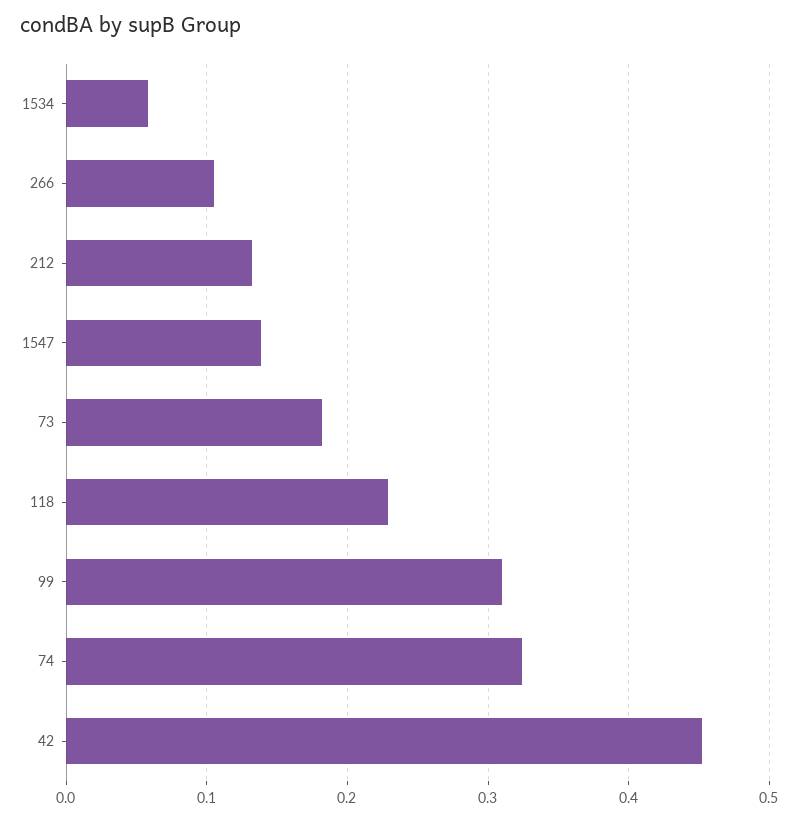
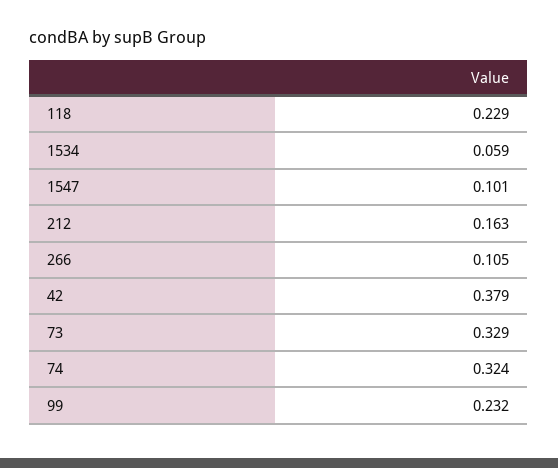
212: 0.13 -> 0.163
1547: 0.14 -> 0.101
73: 0.18 -> 0.329
99: 0.31 -> 0.232
42: 0.45 -> 0.379

